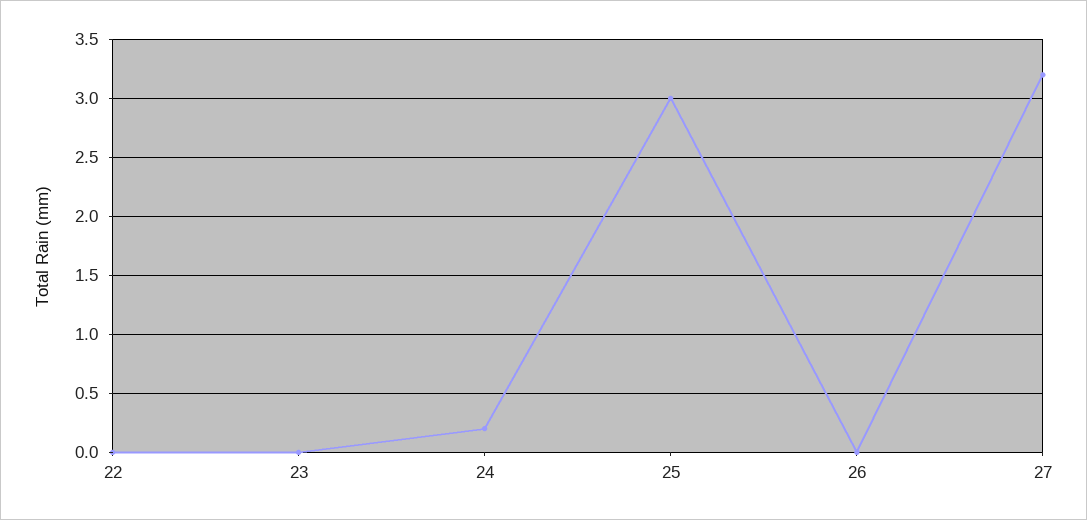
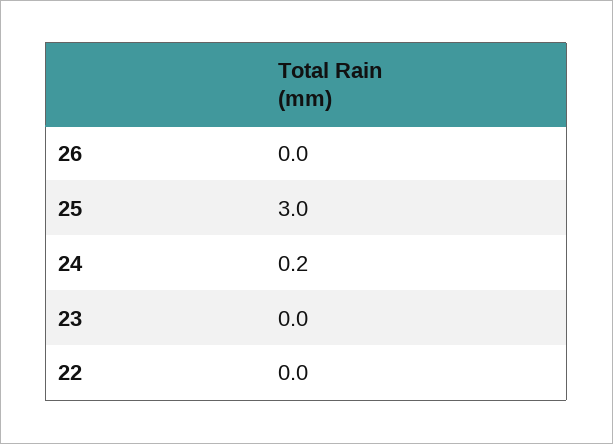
27: 3.2 -> none

